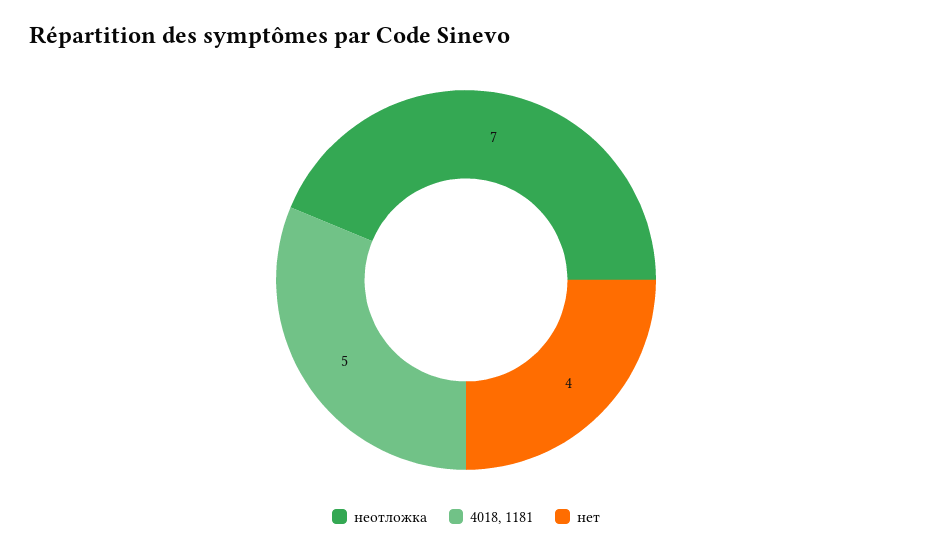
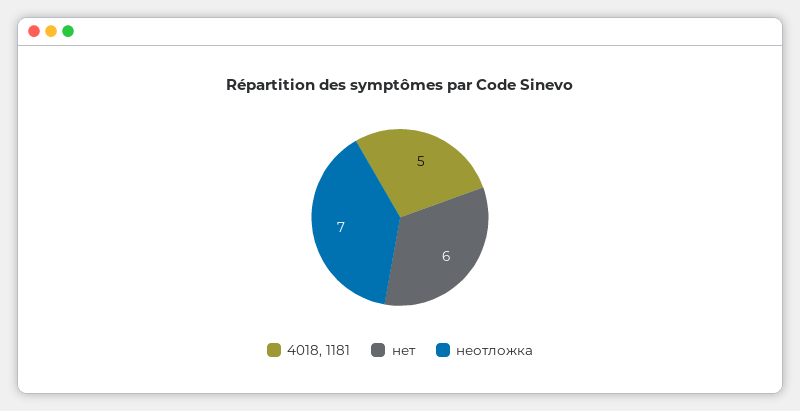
нет: 4 -> 6

